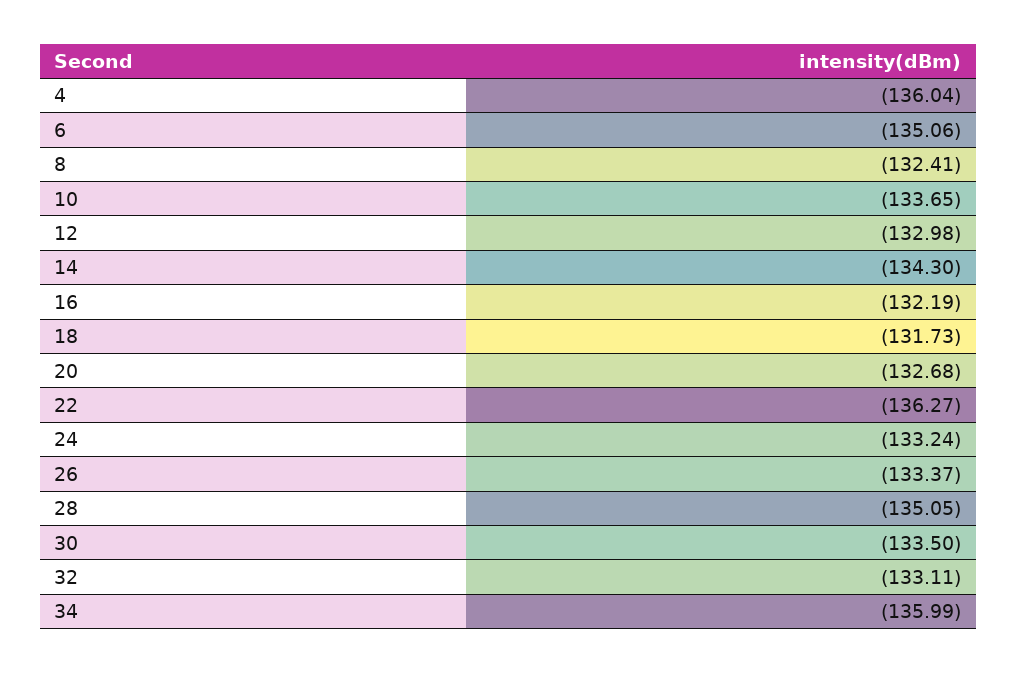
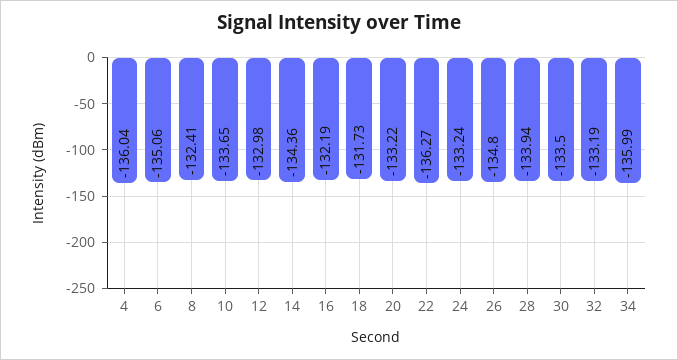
14: -134.3 -> -134.36
20: -132.68 -> -133.22
26: -133.37 -> -134.8
28: -135.05 -> -133.94
32: -133.11 -> -133.19

